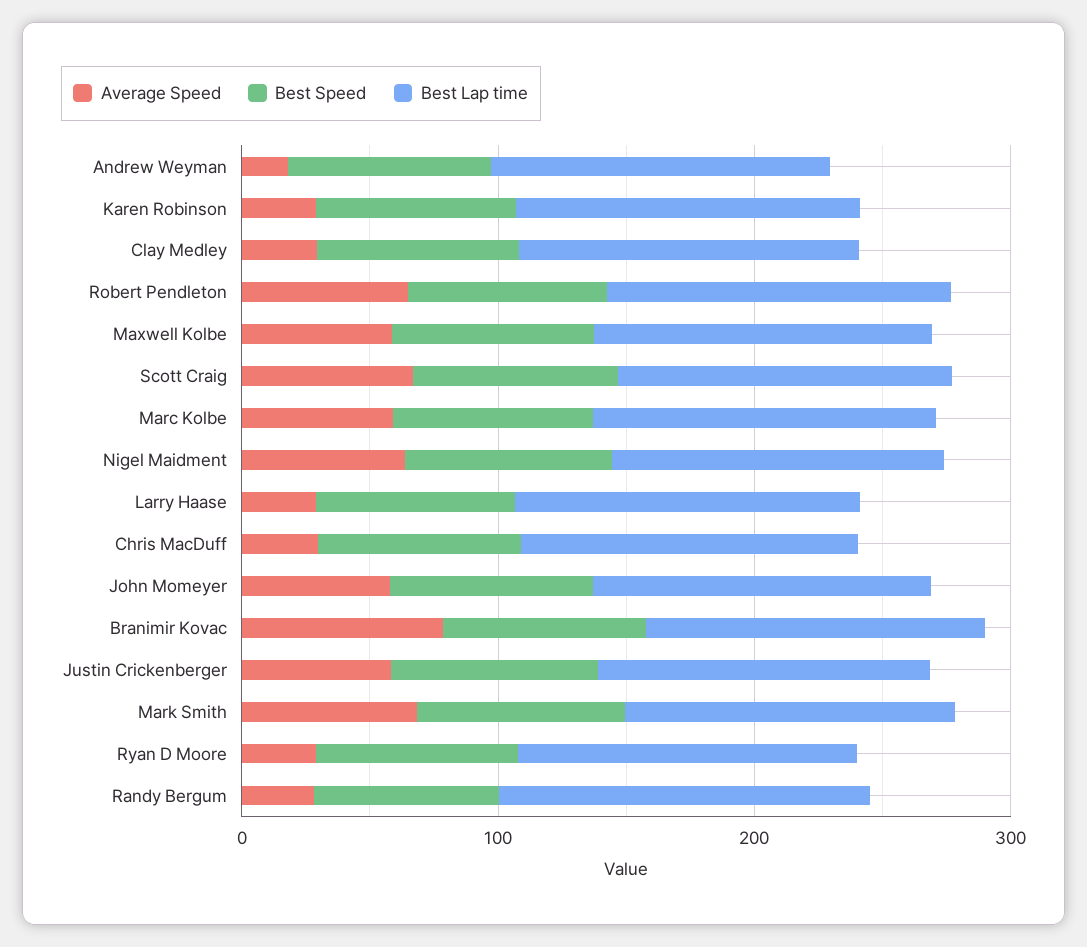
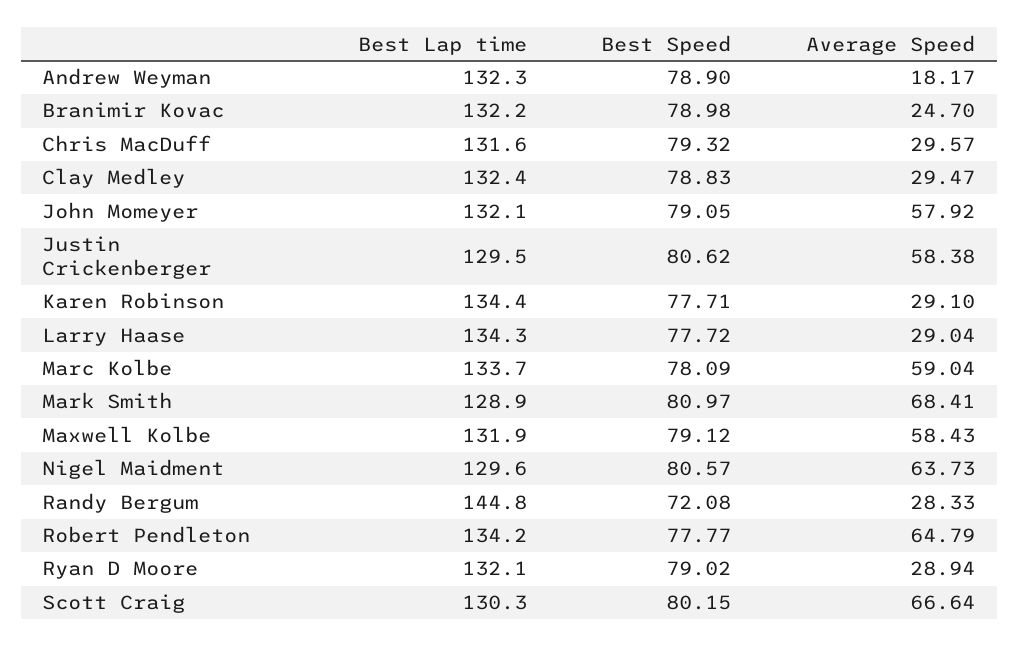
Average Speed, Branimir Kovac: 80 -> 24.7

